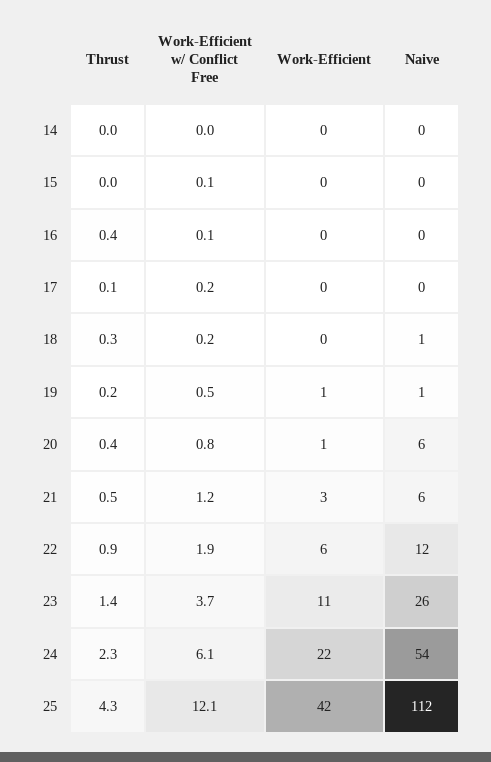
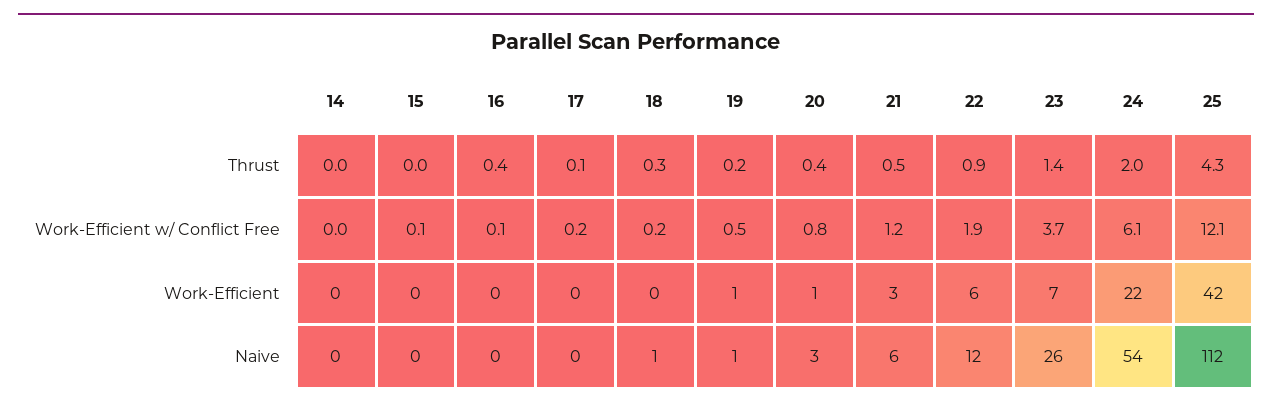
Naive, 20: 6 -> 3
Work-Efficient, 23: 11 -> 7
Thrust, 24: 2.3 -> 2

